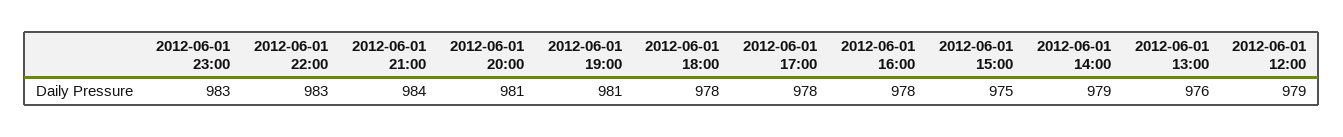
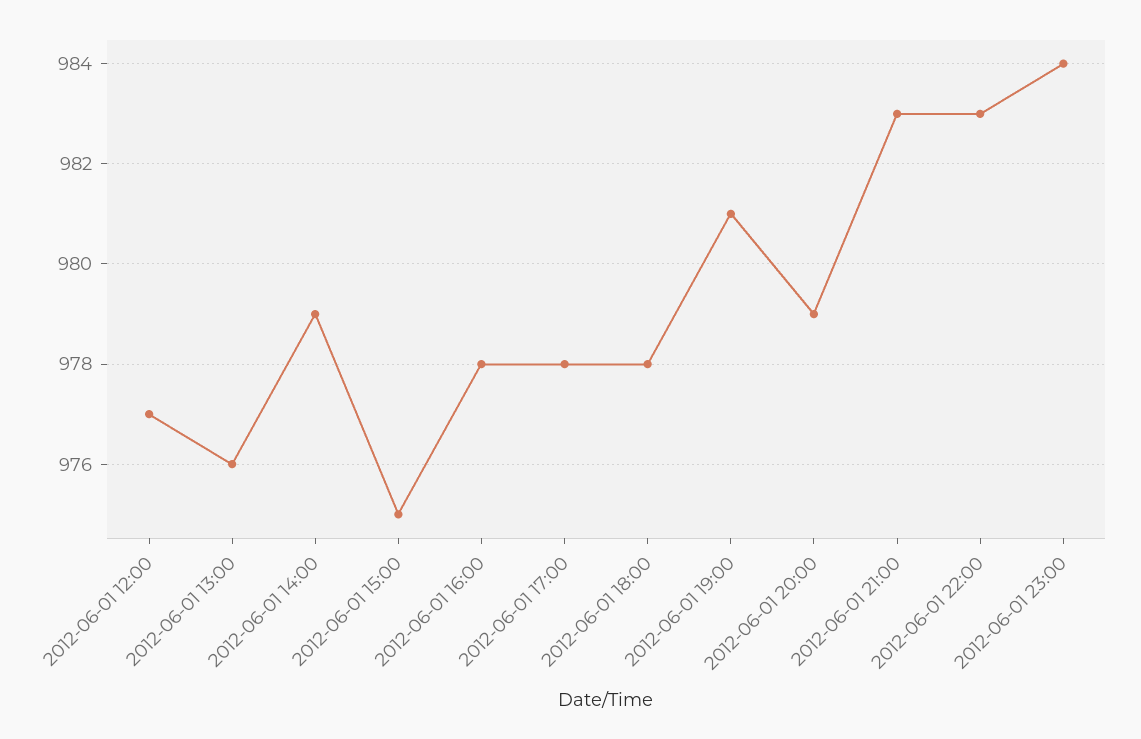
2012-06-01 23:00: 983 -> 984
2012-06-01 21:00: 984 -> 983
2012-06-01 20:00: 981 -> 979
2012-06-01 12:00: 979 -> 977

